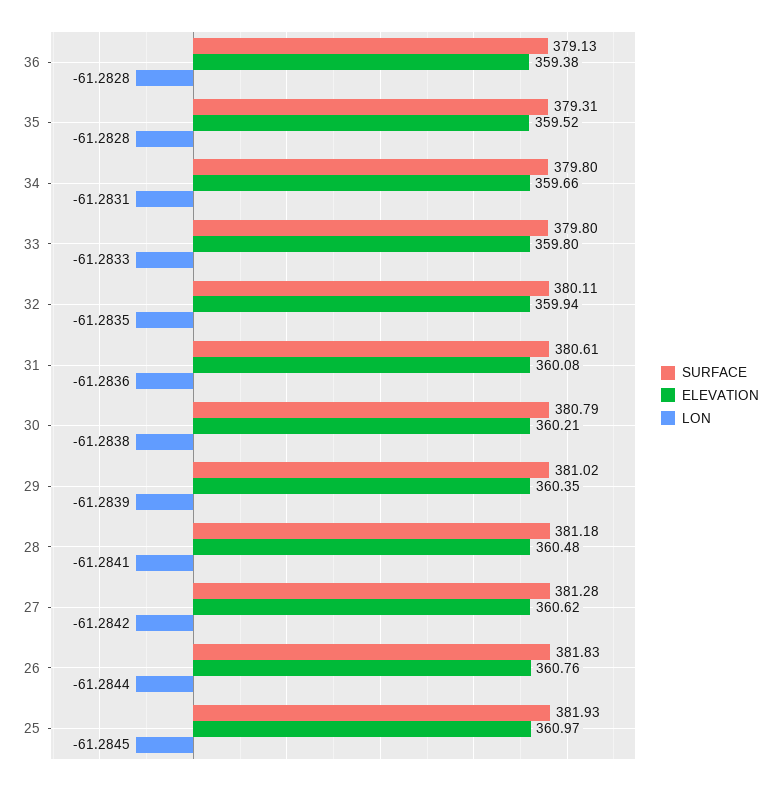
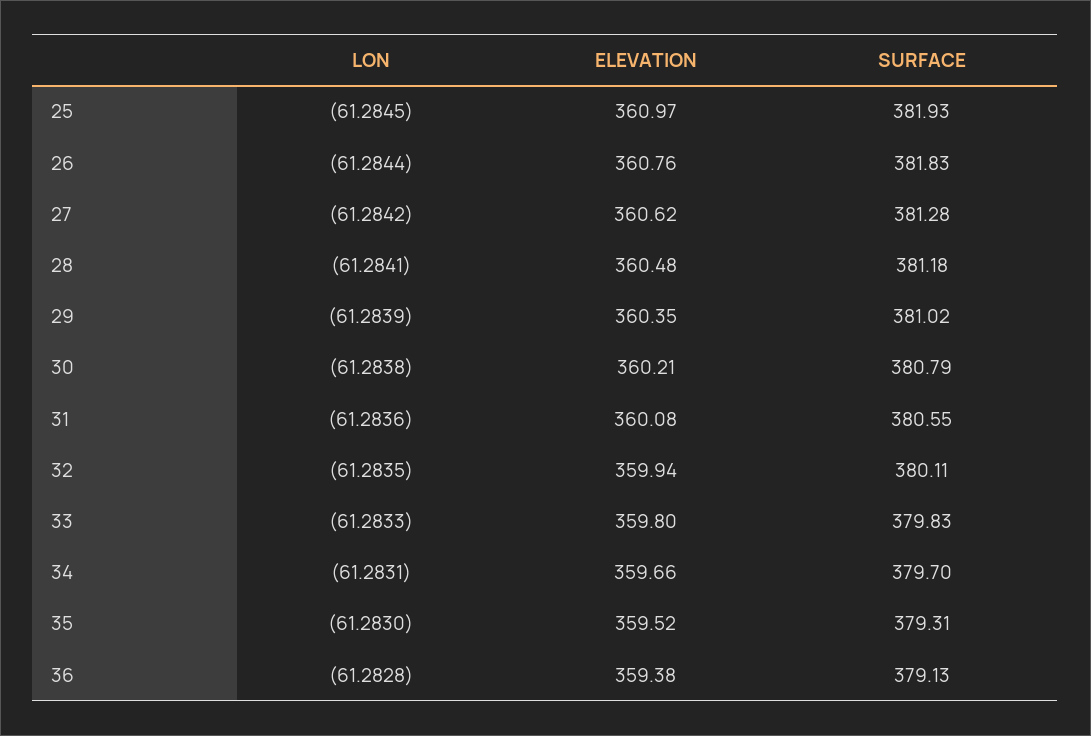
LON, 35: -61.2828 -> -61.283
SURFACE, 34: 379.8 -> 379.7
SURFACE, 33: 379.8 -> 379.83
SURFACE, 31: 380.61 -> 380.55

